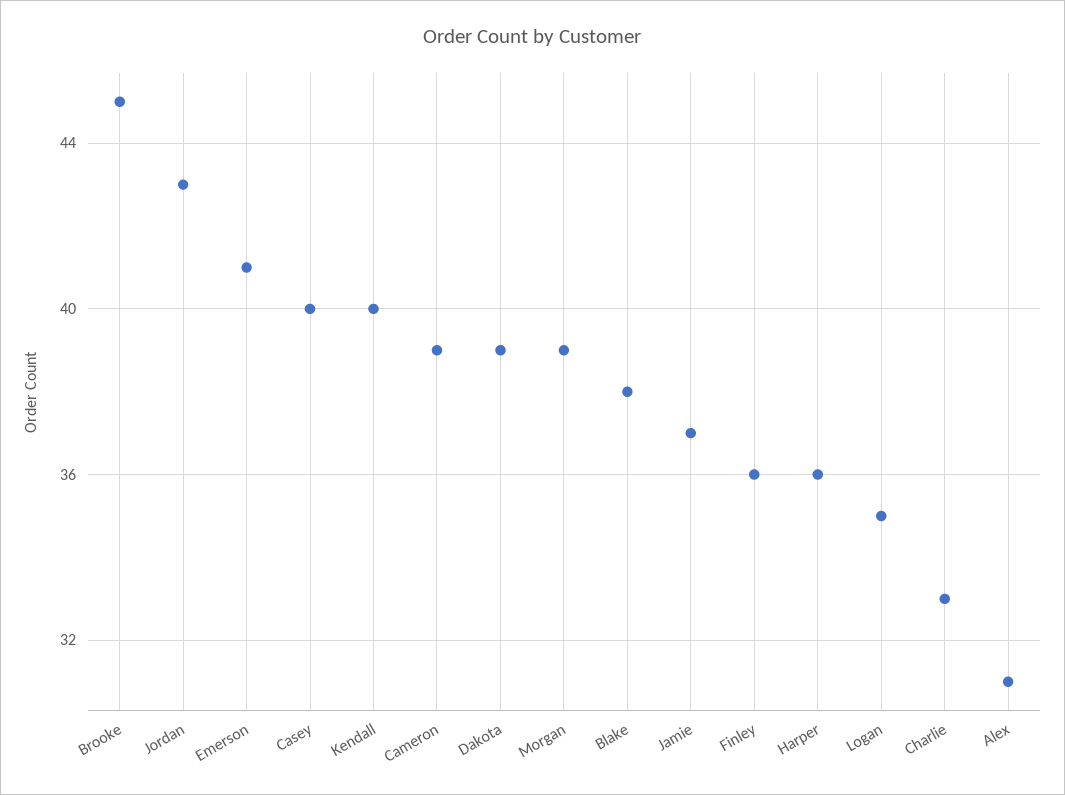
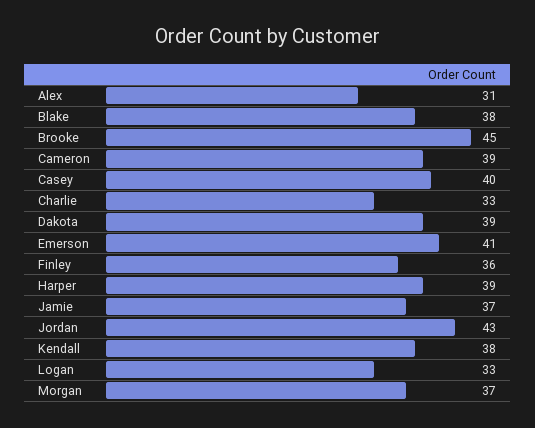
Kendall: 40 -> 38
Morgan: 39 -> 37
Harper: 36 -> 39
Logan: 35 -> 33

